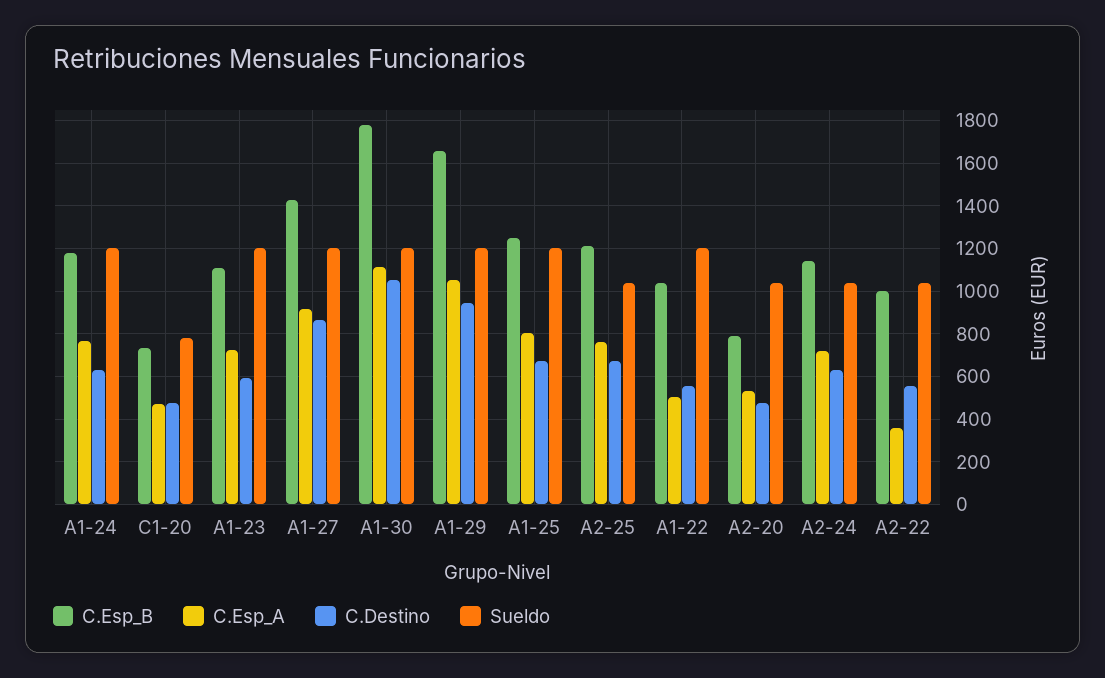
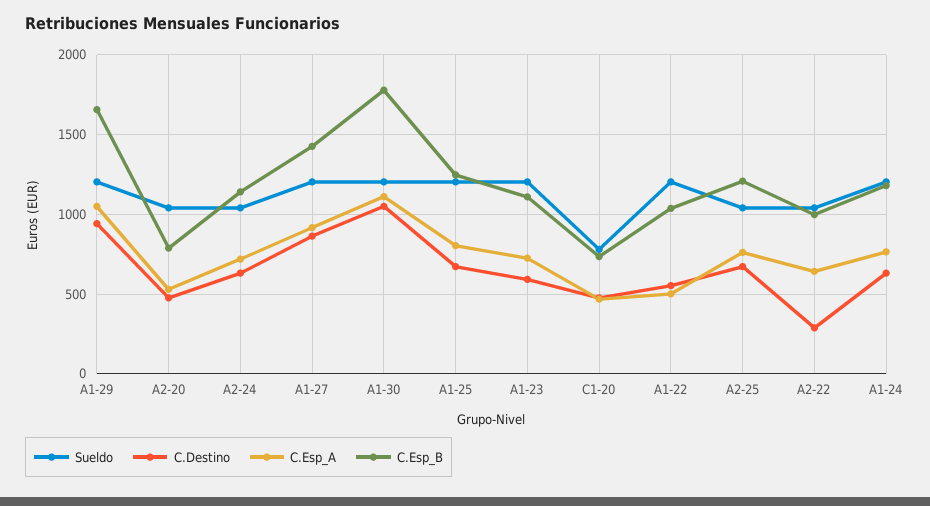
C.Esp_A, A2-22: 350 -> 650
C.Destino, A2-22: 550 -> 300

